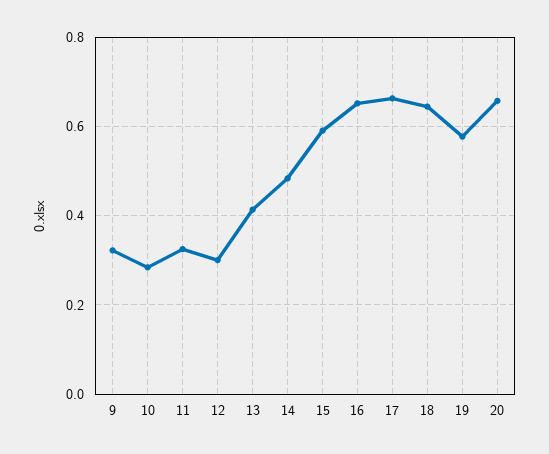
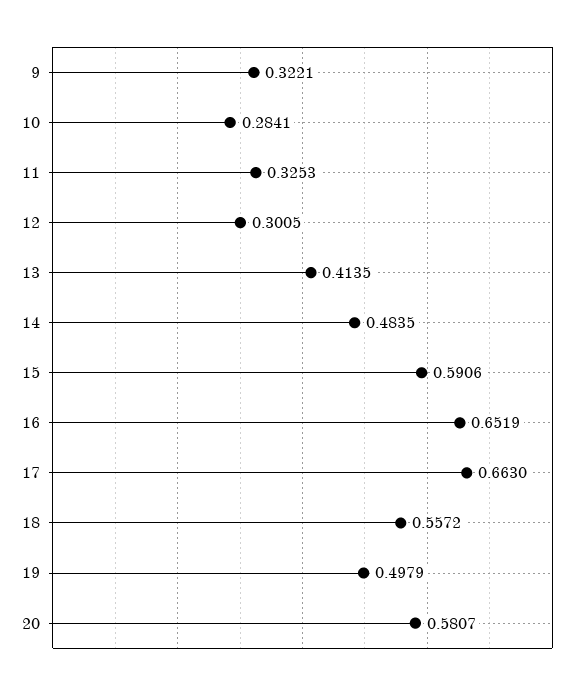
18: 0.64 -> 0.5572
19: 0.58 -> 0.4979
20: 0.66 -> 0.5807

